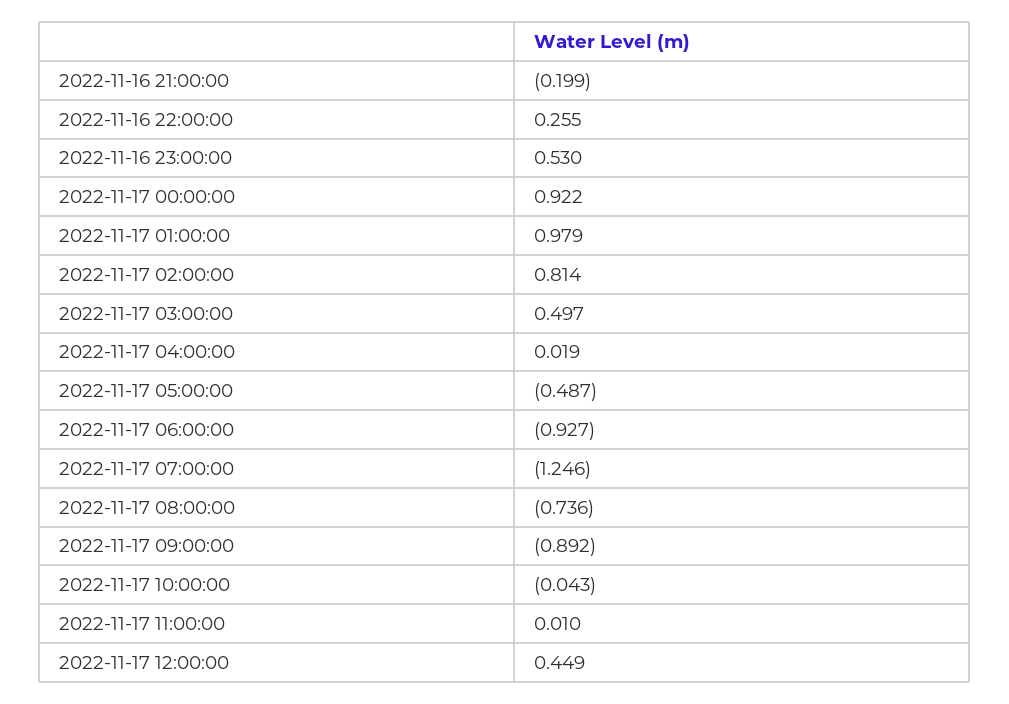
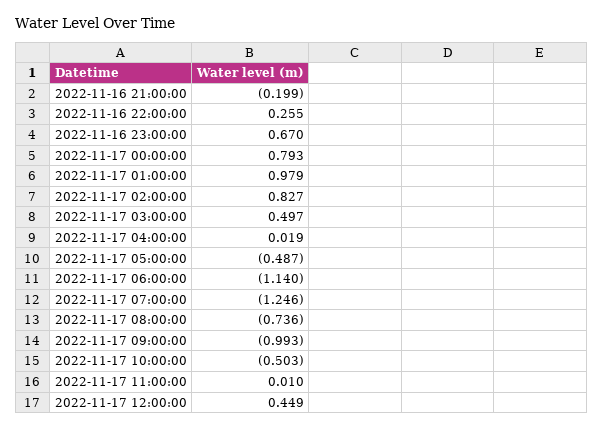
2022-11-16 23:00:00: 0.53 -> 0.67
2022-11-17 00:00:00: 0.922 -> 0.793
2022-11-17 02:00:00: 0.814 -> 0.827
2022-11-17 06:00:00: -0.927 -> -1.14
2022-11-17 09:00:00: -0.892 -> -0.993
2022-11-17 10:00:00: -0.043 -> -0.503

